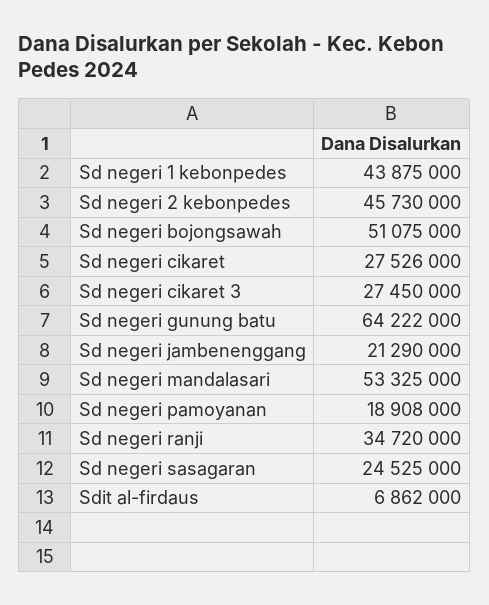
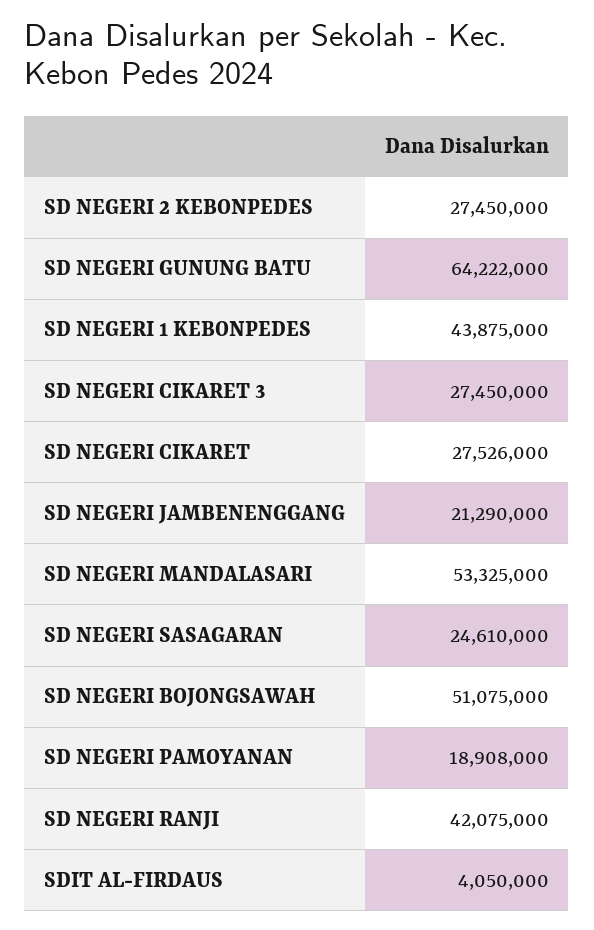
Sd negeri 2 kebonpedes: 45730000 -> 27450000
Sd negeri ranji: 34720000 -> 42075000
Sd negeri sasagaran: 24525000 -> 24610000
Sdit al-firdaus: 6862000 -> 4050000

